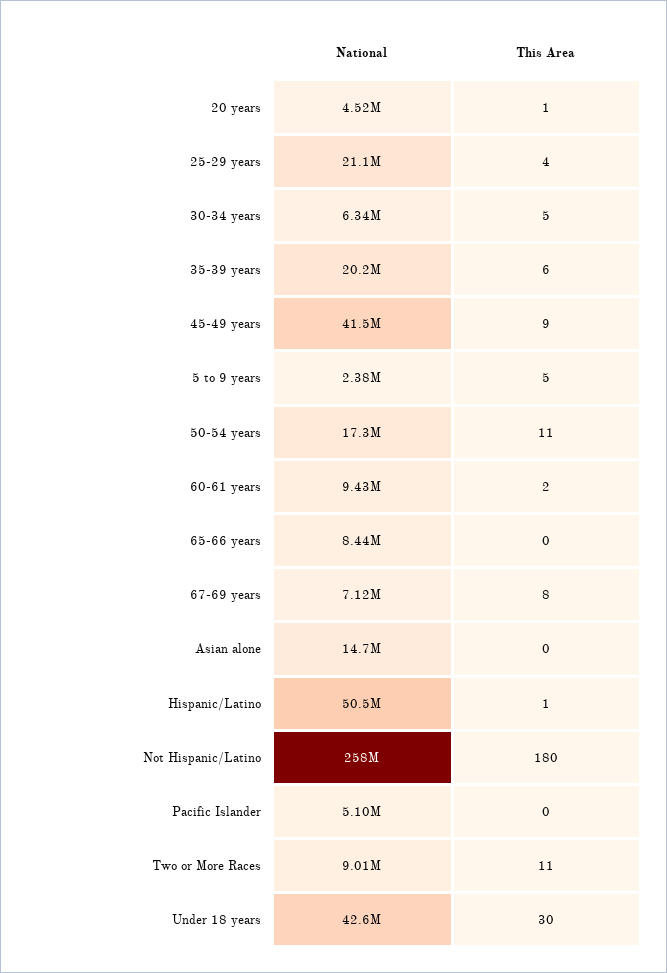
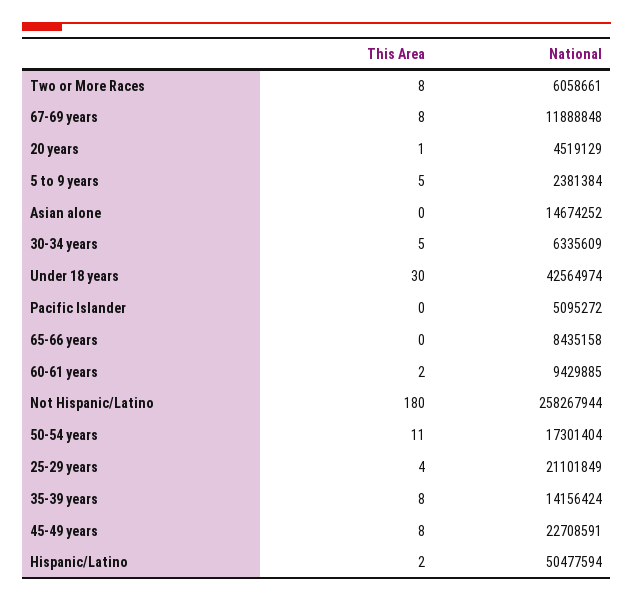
National, 35-39 years: 20200000 -> 14156424
This Area, 35-39 years: 6 -> 8
National, 45-49 years: 41500000 -> 22708591
This Area, 45-49 years: 9 -> 8
National, 67-69 years: 7120000 -> 11888848
This Area, Hispanic/Latino: 1 -> 2
National, Two or More Races: 9010000 -> 6058661
This Area, Two or More Races: 11 -> 8

